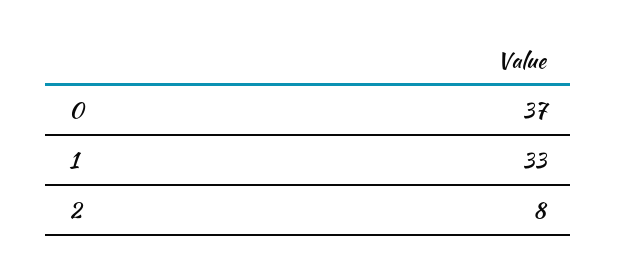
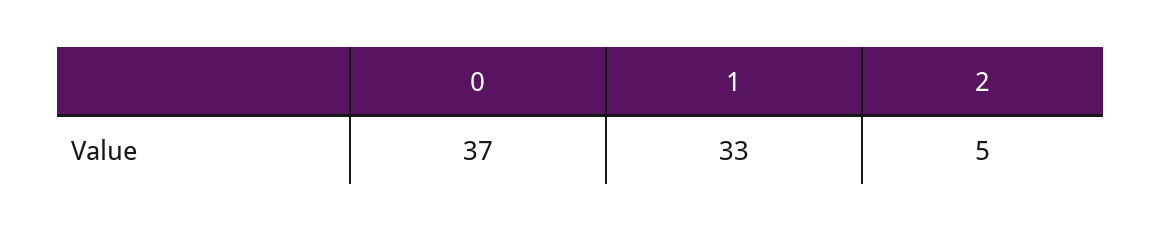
2: 8 -> 5

